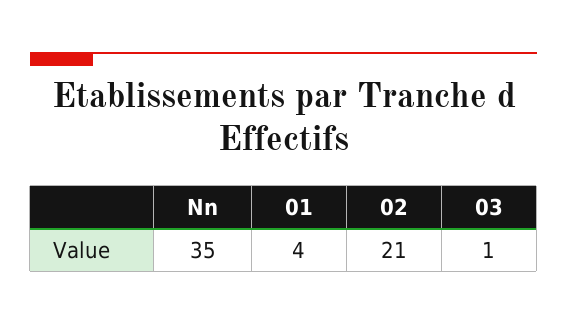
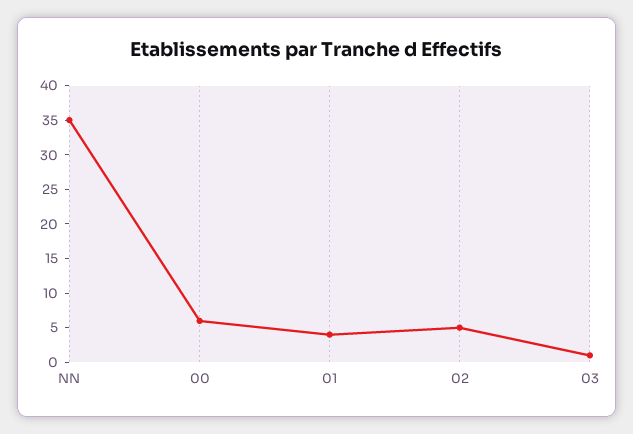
02: 21 -> 5
00: none -> 5

